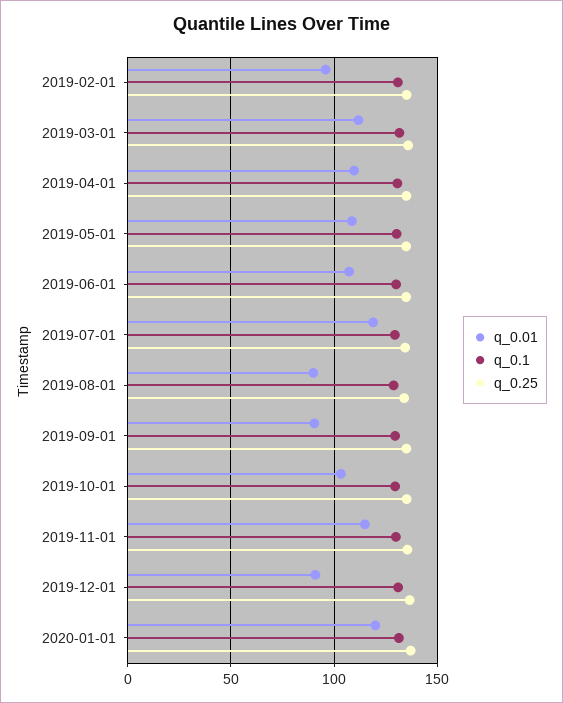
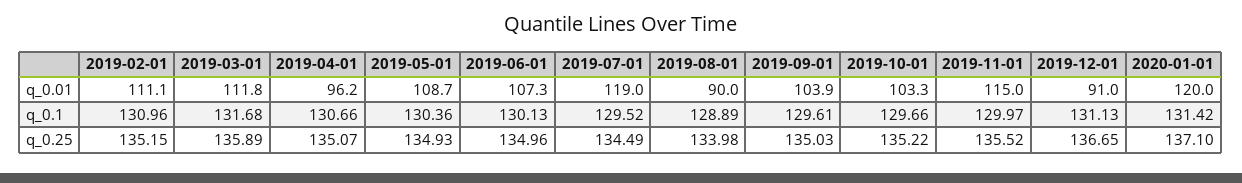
q_0.01, 2019-02-01: 95 -> 111.1
q_0.01, 2019-04-01: 110 -> 96.2
q_0.01, 2019-09-01: 90 -> 103.9

